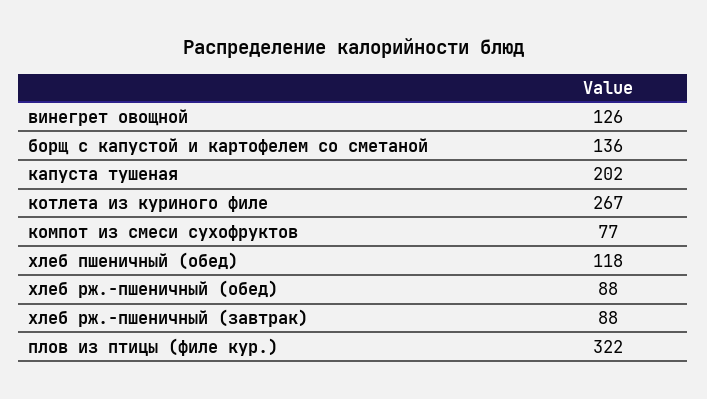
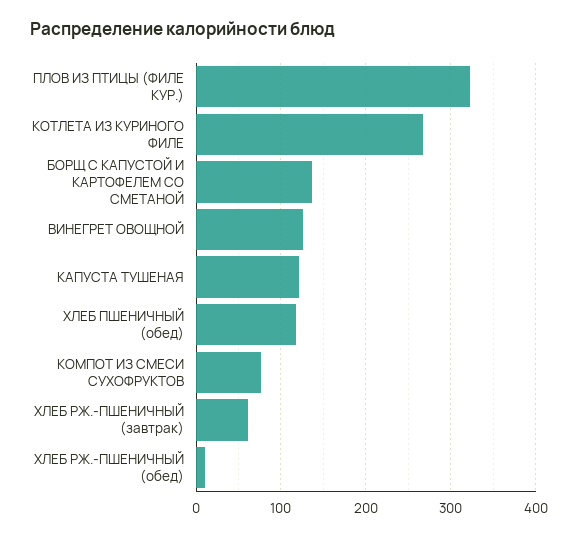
капуста тушеная: 202 -> 120
хлеб рж.-пшеничный (обед): 88 -> 10
хлеб рж.-пшеничный (завтрак): 88 -> 60

